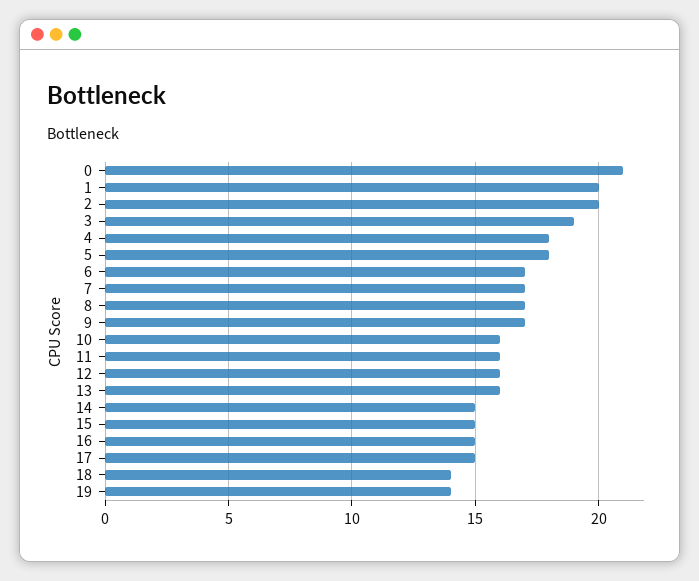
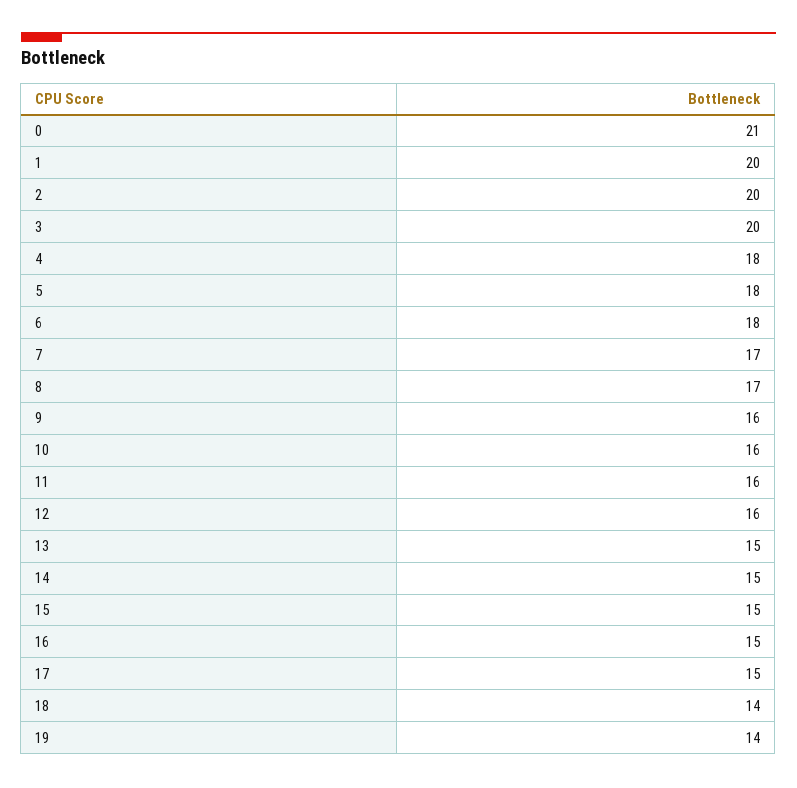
3: 19 -> 20
6: 17 -> 18
9: 17 -> 16
13: 16 -> 15

